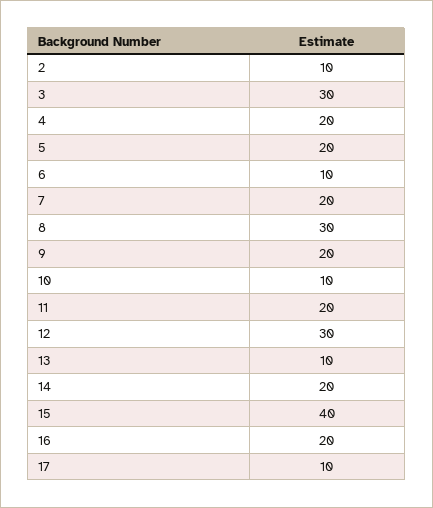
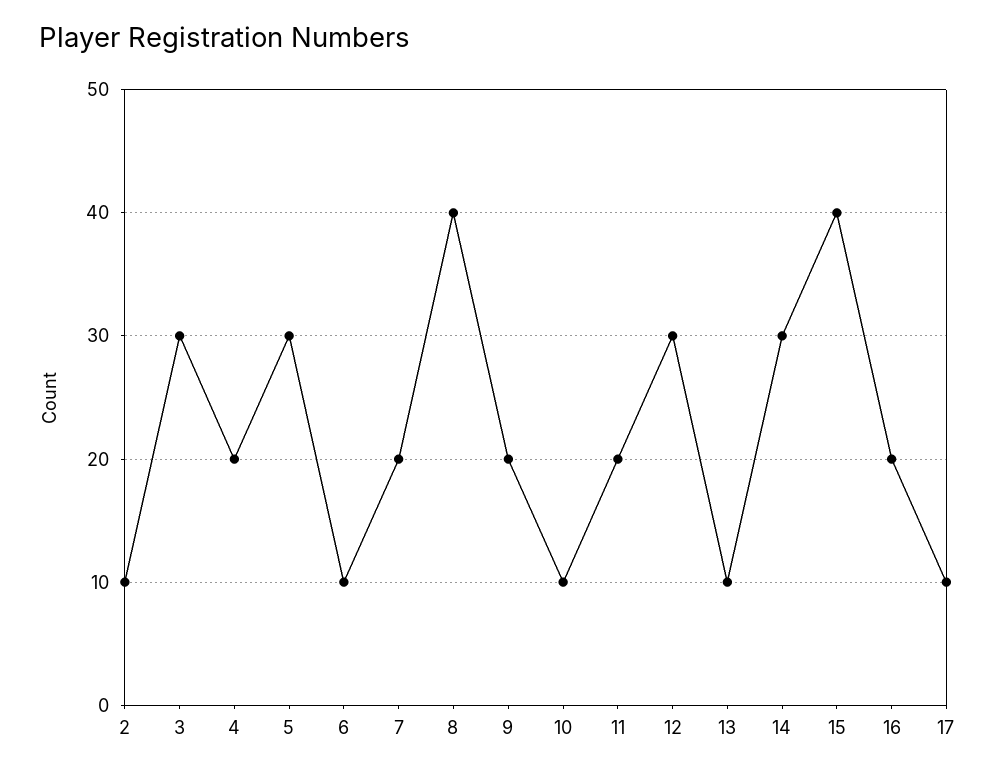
5: 20 -> 30
8: 30 -> 40
14: 20 -> 30

